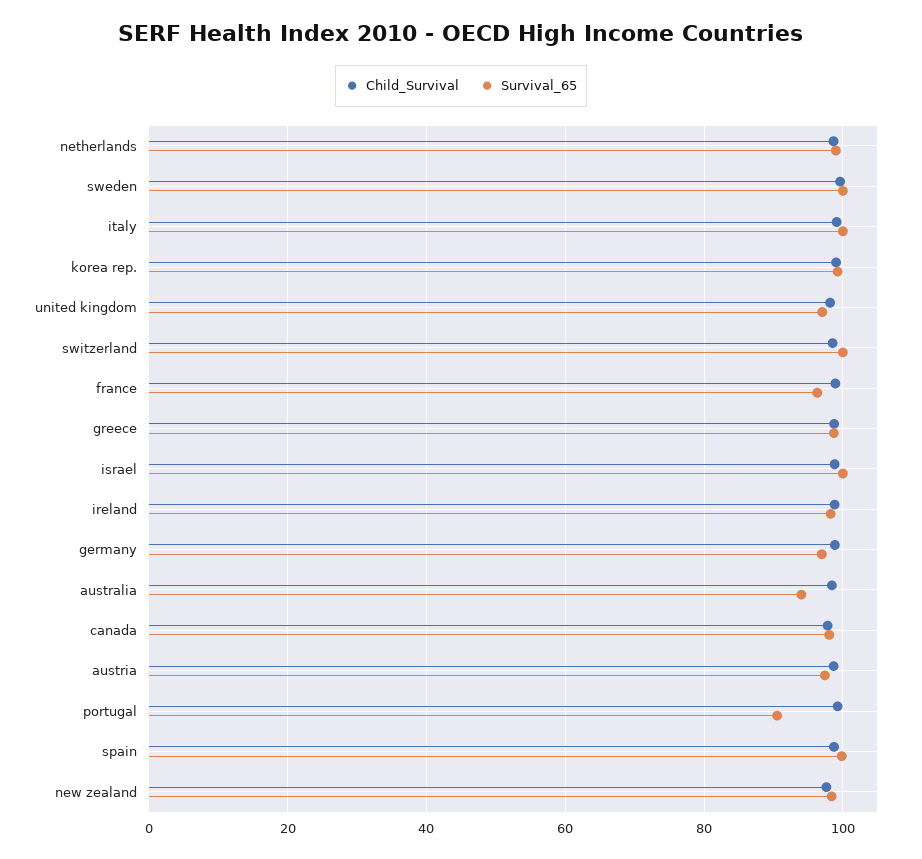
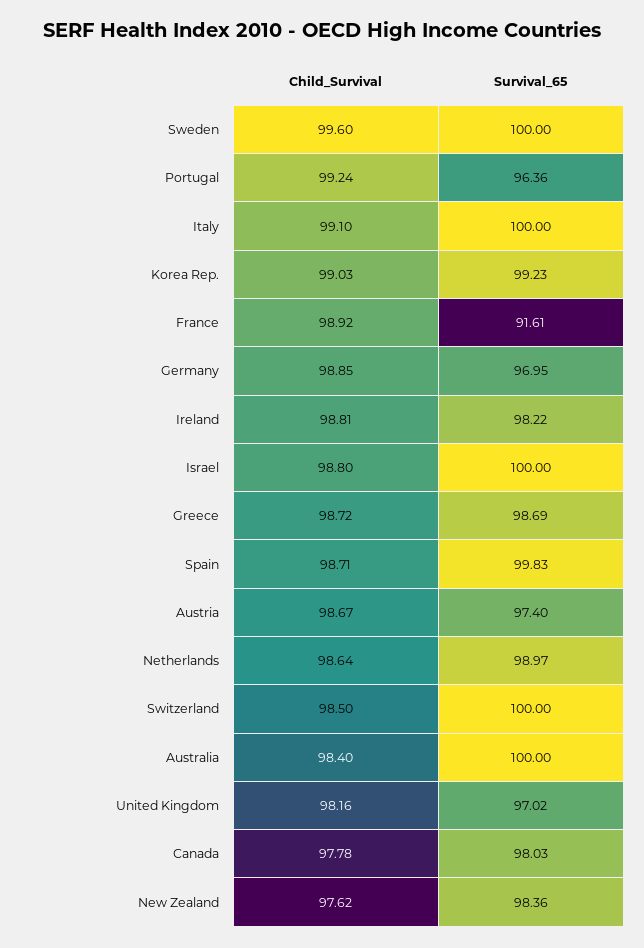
Survival_65, france: 96 -> 91.61
Survival_65, australia: 94 -> 100
Survival_65, portugal: 90 -> 96.36

